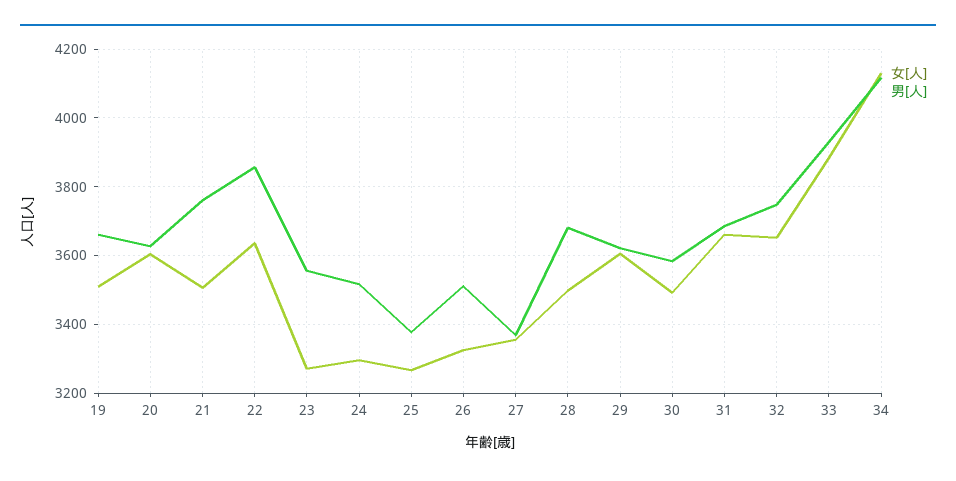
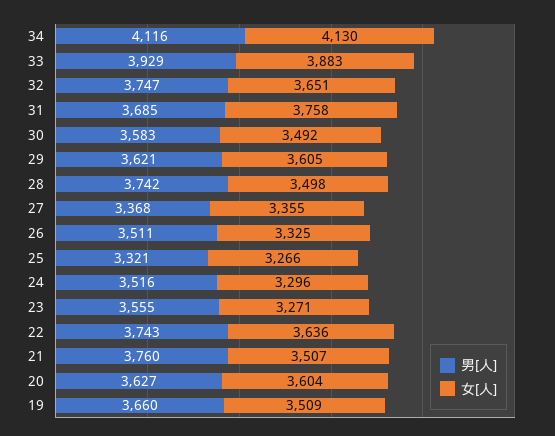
男[人], 22: 3860 -> 3743
男[人], 25: 3380 -> 3321
男[人], 28: 3680 -> 3742
女[人], 31: 3660 -> 3758

